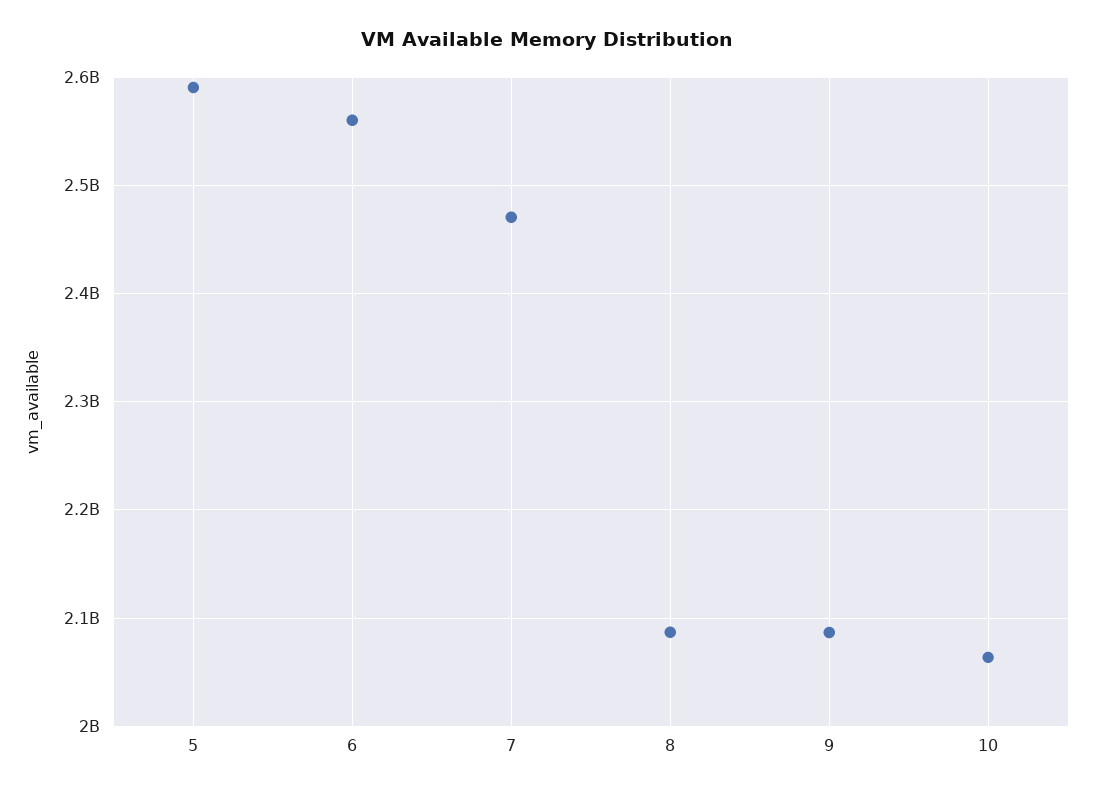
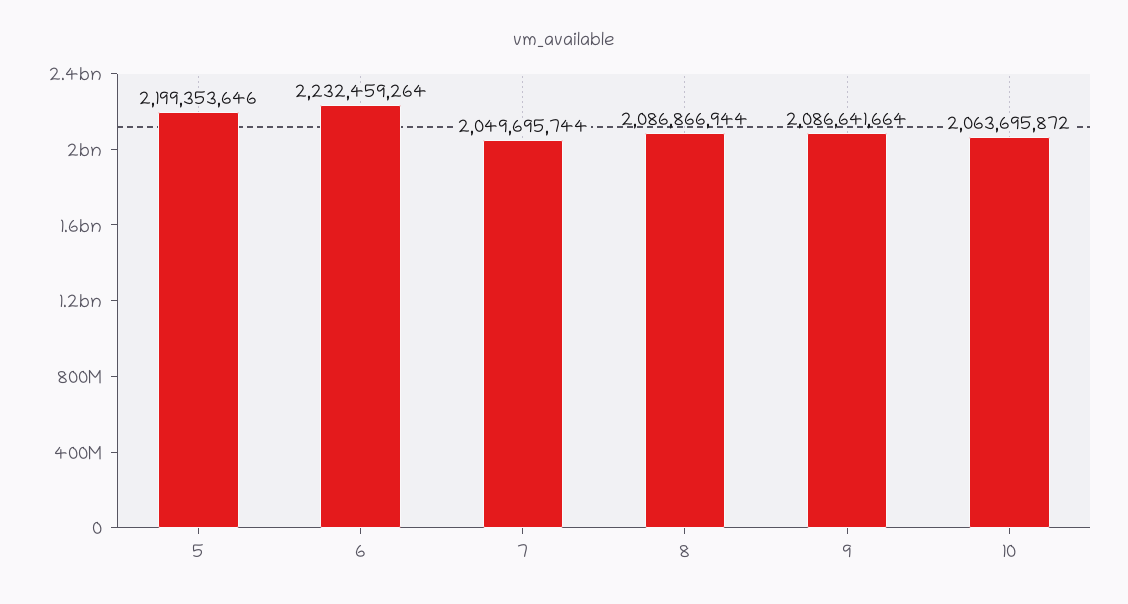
5: 2590000000 -> 2199353646
6: 2560000000 -> 2232459264
7: 2470000000 -> 2049695744

